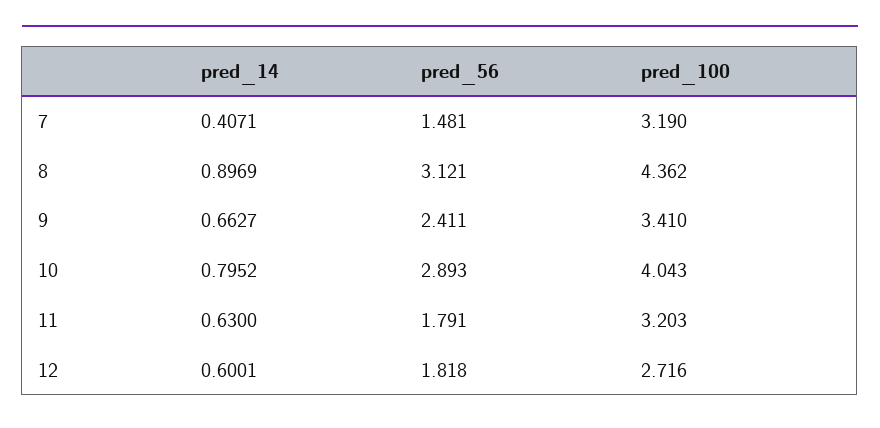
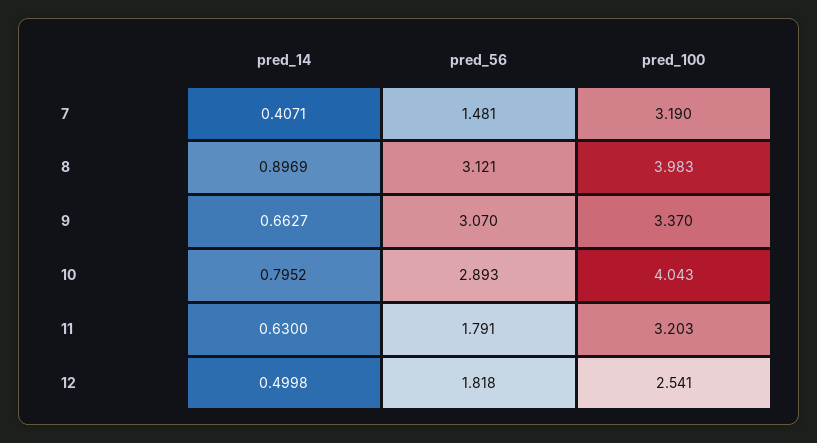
pred_100, 8: 4.362 -> 3.983
pred_56, 9: 2.411 -> 3.07
pred_100, 9: 3.41 -> 3.37
pred_14, 12: 0.6001 -> 0.4998
pred_100, 12: 2.716 -> 2.541

